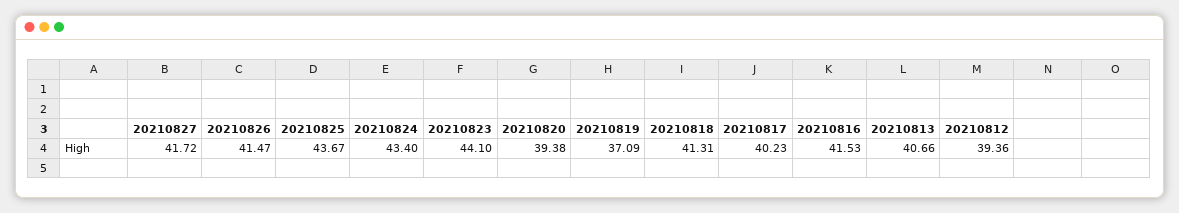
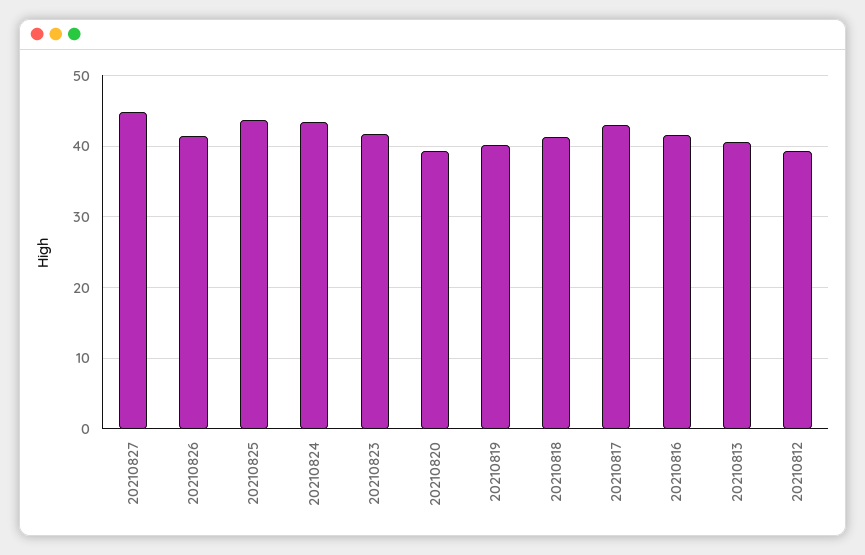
20210827: 41.72 -> 45
20210823: 44.1 -> 42
20210819: 37.09 -> 40
20210817: 40.23 -> 43

